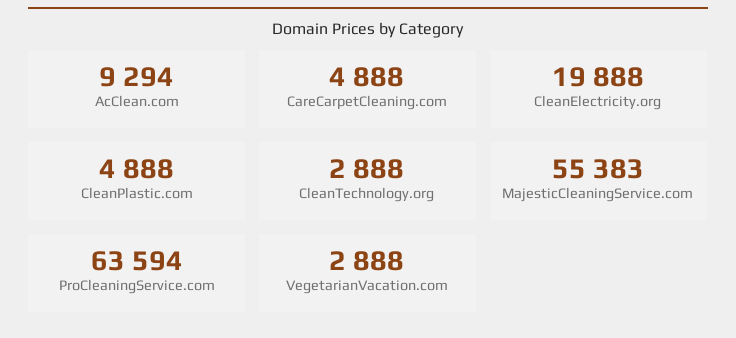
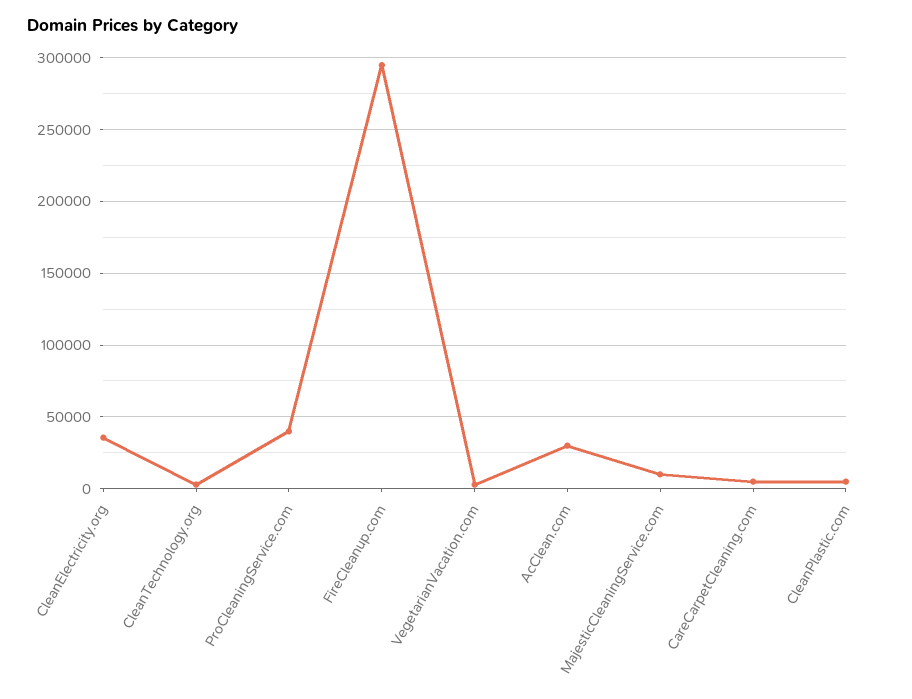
AcClean.com: 9294 -> 30000
CleanElectricity.org: 19888 -> 35000
MajesticCleaningService.com: 55383 -> 10000
ProCleaningService.com: 63594 -> 40000
FireCleanup.com: none -> 295000

